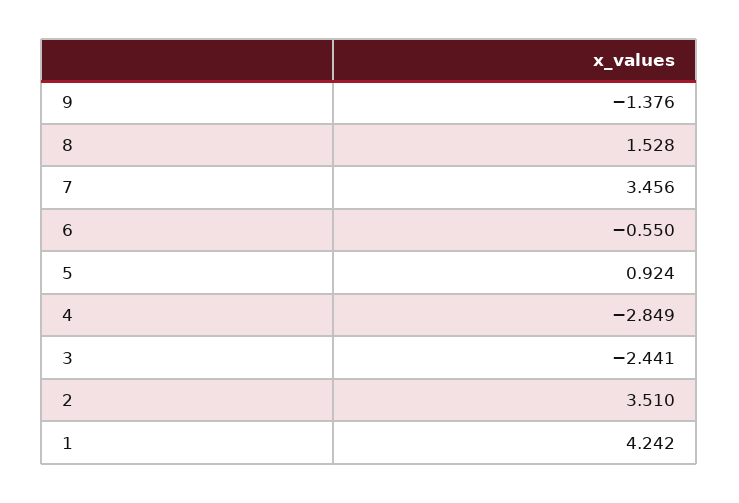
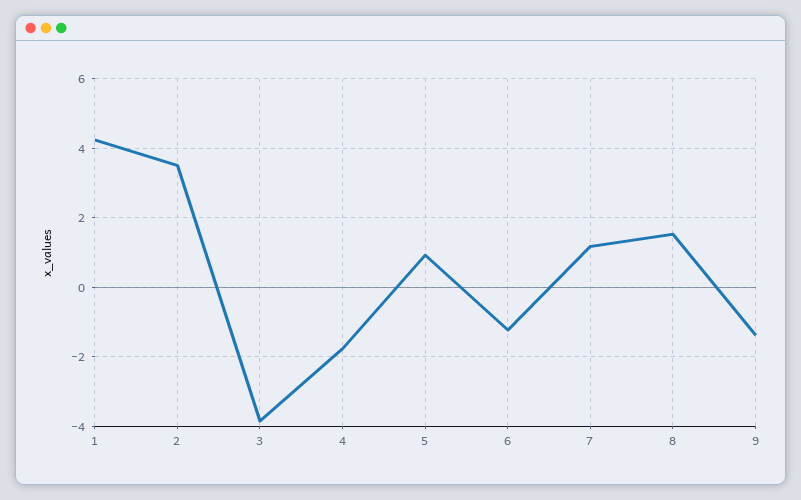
7: 3.456 -> 1.2
6: -0.55 -> -1.2
4: -2.849 -> -1.8
3: -2.441 -> -3.8

